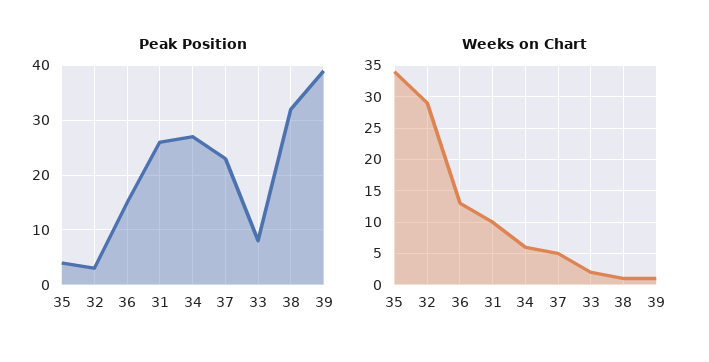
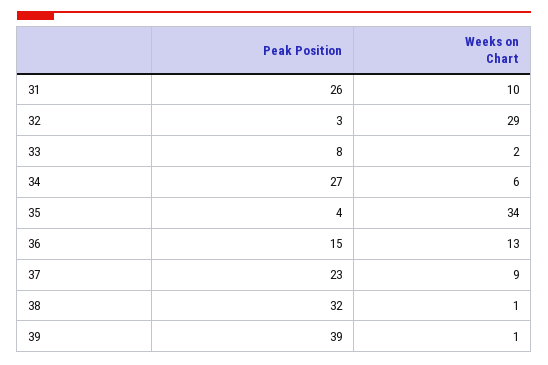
Weeks on Chart, 37: 5 -> 9

